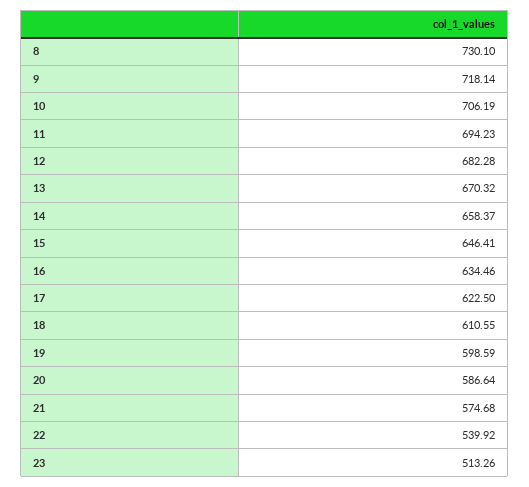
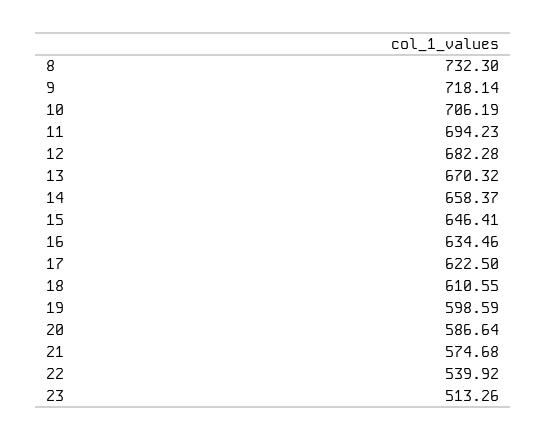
8: 730.1 -> 732.3

